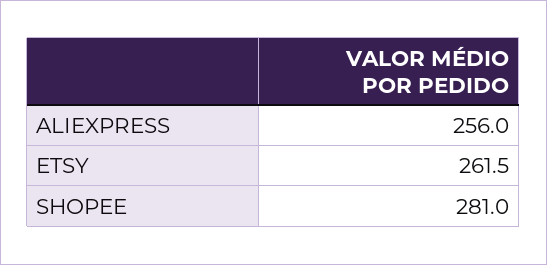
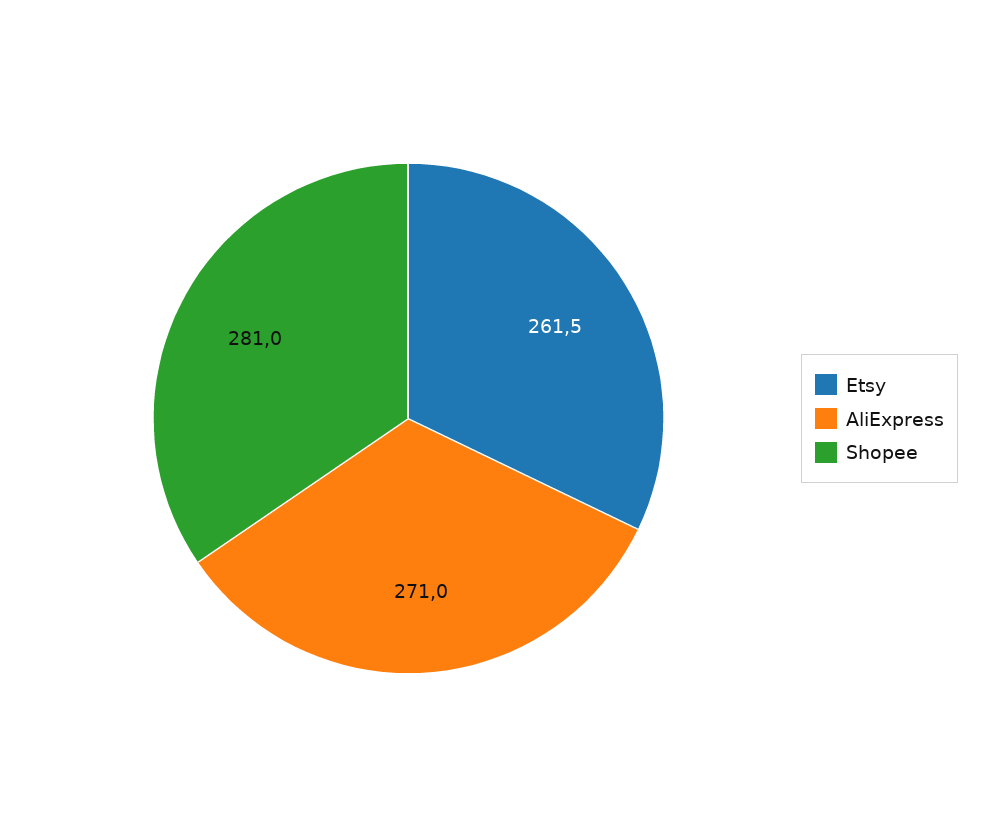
ALIEXPRESS: 256 -> 271

